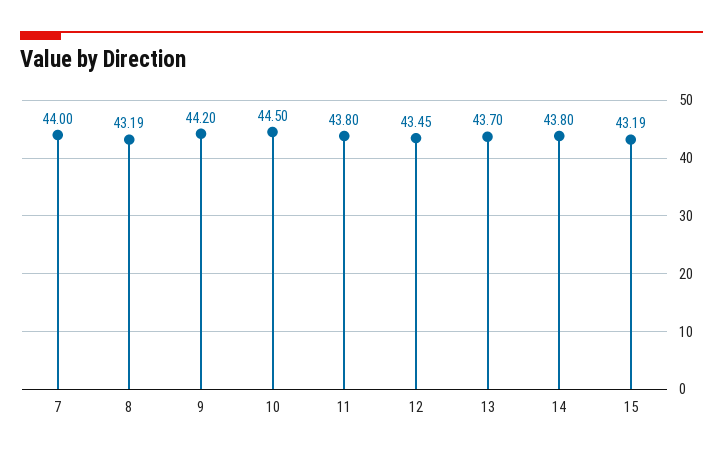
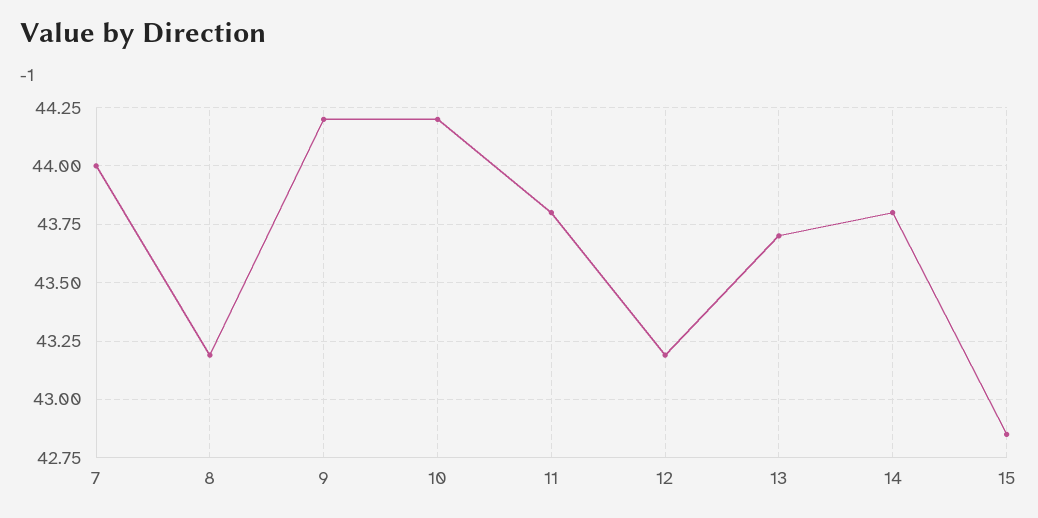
10: 44.5 -> 44.2
12: 43.45 -> 43.2
15: 43.19 -> 42.85

